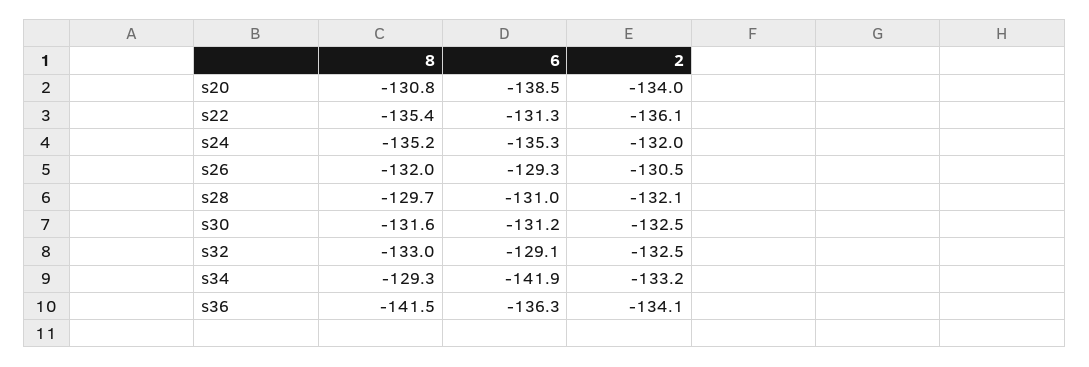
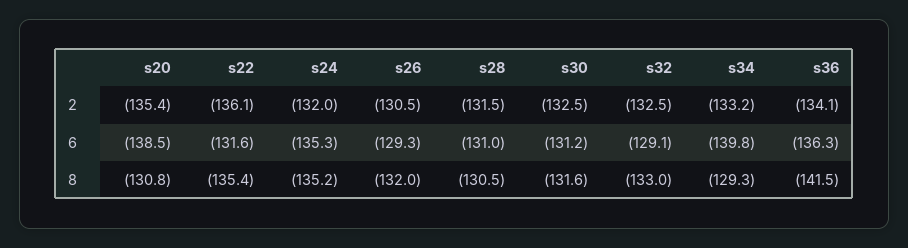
2, s20: -134 -> -135.4
6, s22: -131.3 -> -131.6
8, s28: -129.7 -> -130.5
2, s28: -132.1 -> -131.5
6, s34: -141.9 -> -139.8

